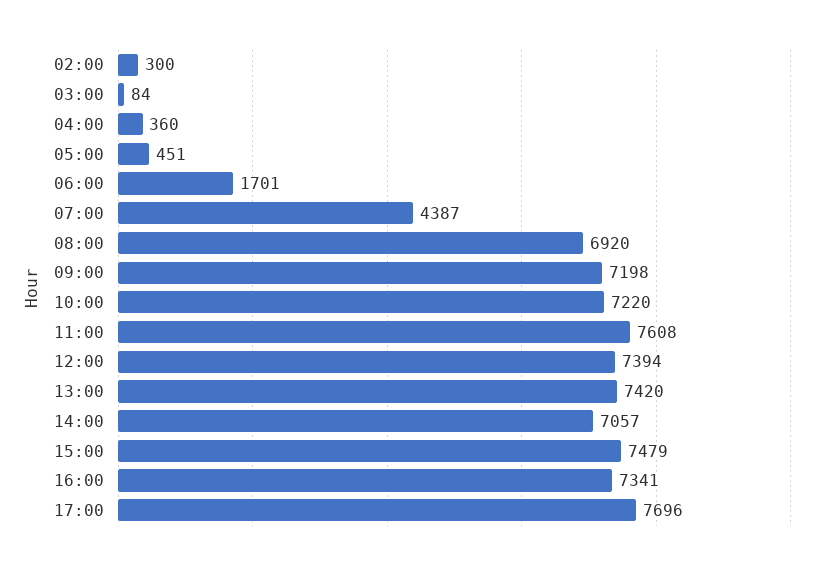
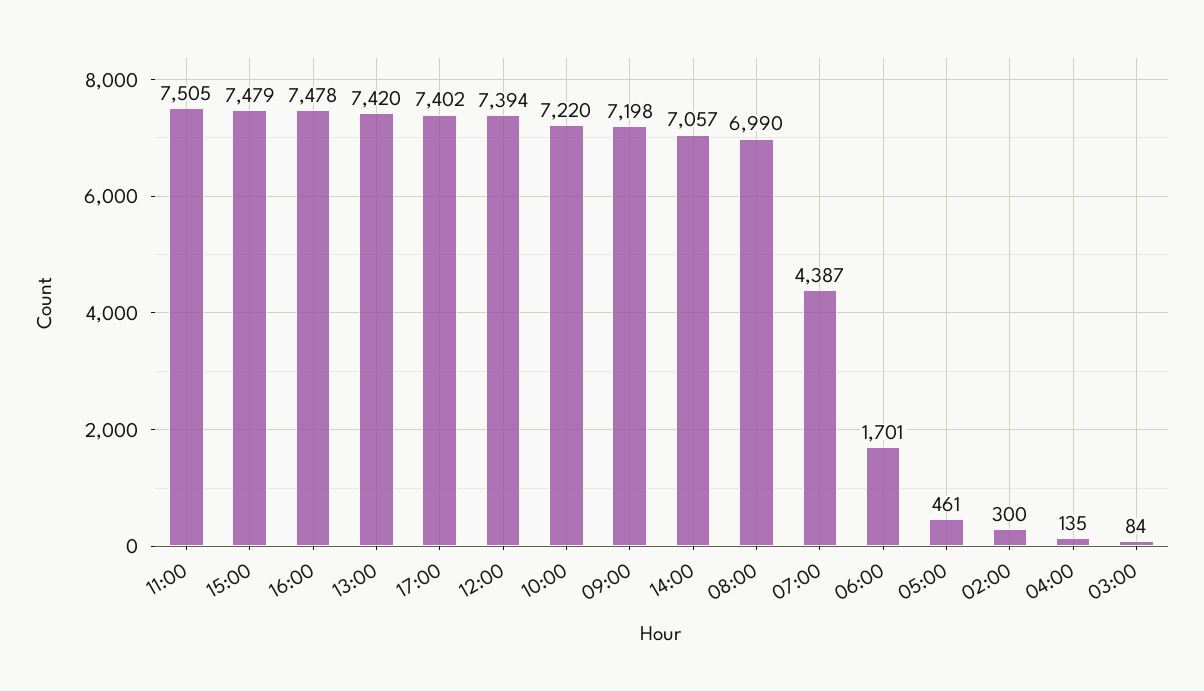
04:00: 360 -> 135
05:00: 451 -> 461
08:00: 6920 -> 6990
11:00: 7608 -> 7505
16:00: 7341 -> 7478
17:00: 7696 -> 7402

